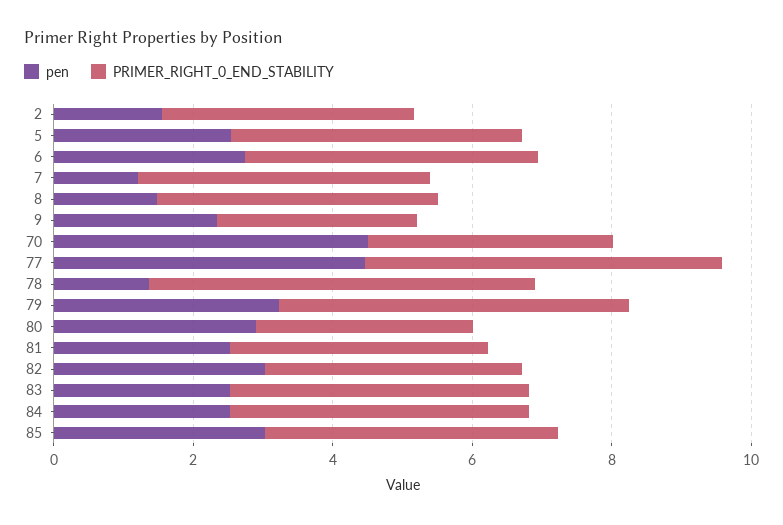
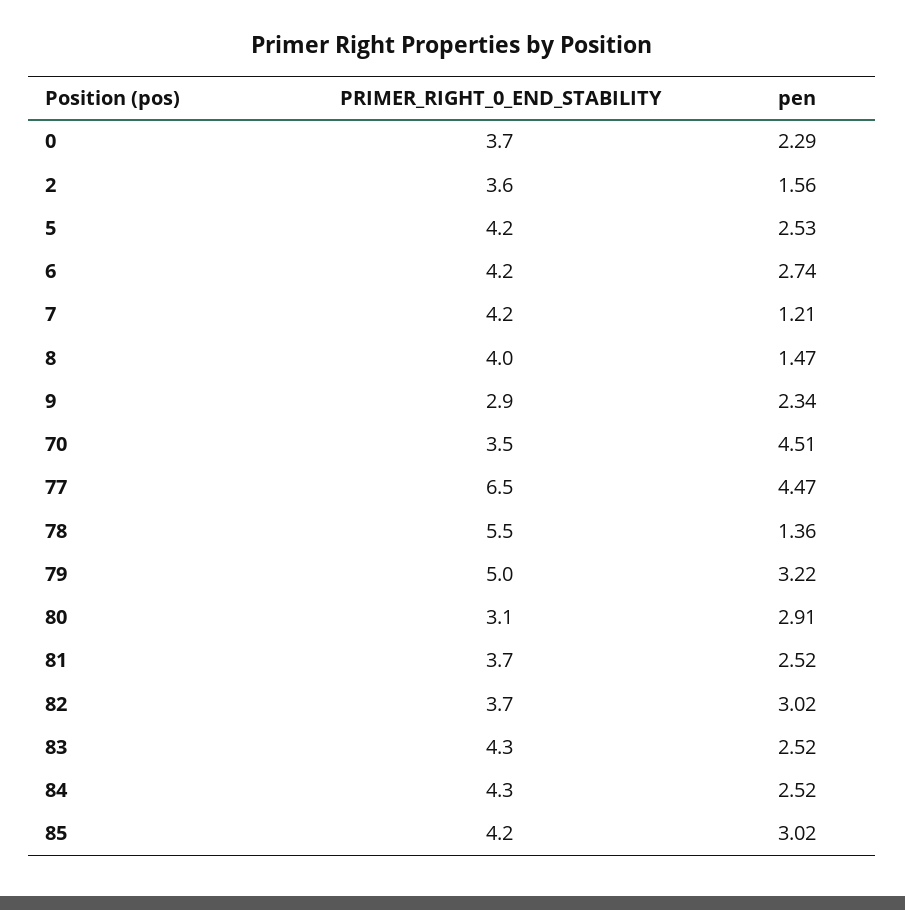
PRIMER_RIGHT_0_END_STABILITY, 77: 5 -> 6.5
PRIMER_RIGHT_0_END_STABILITY, 0: none -> 3.7
pen, 0: none -> 2.29

